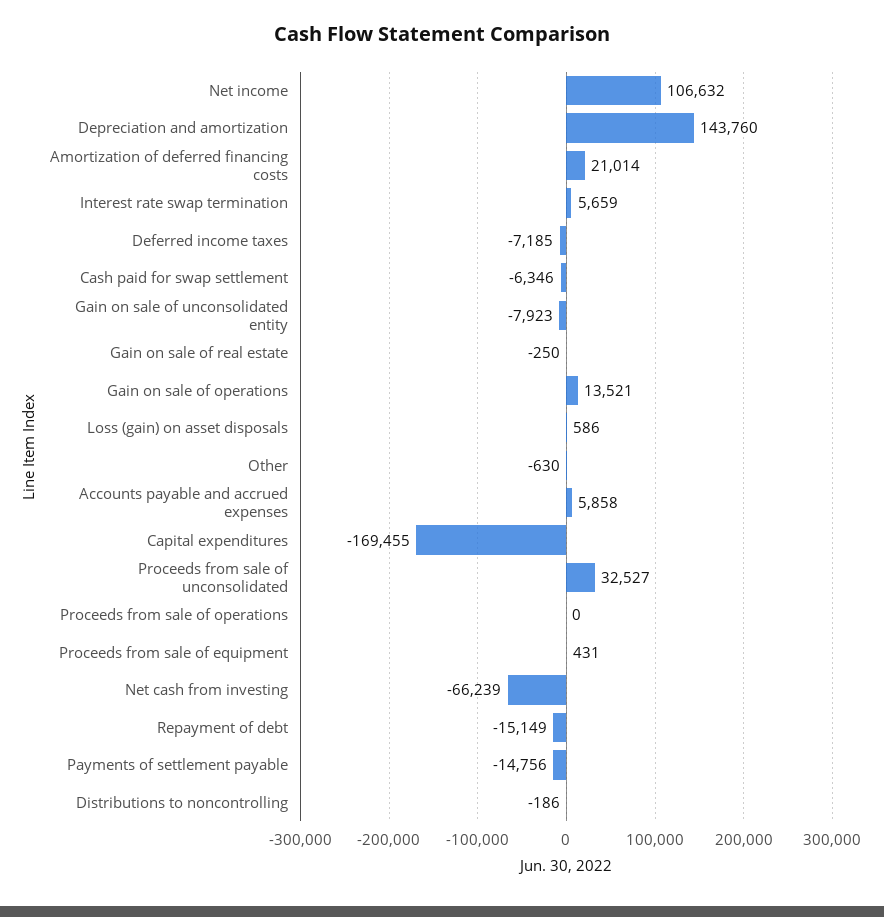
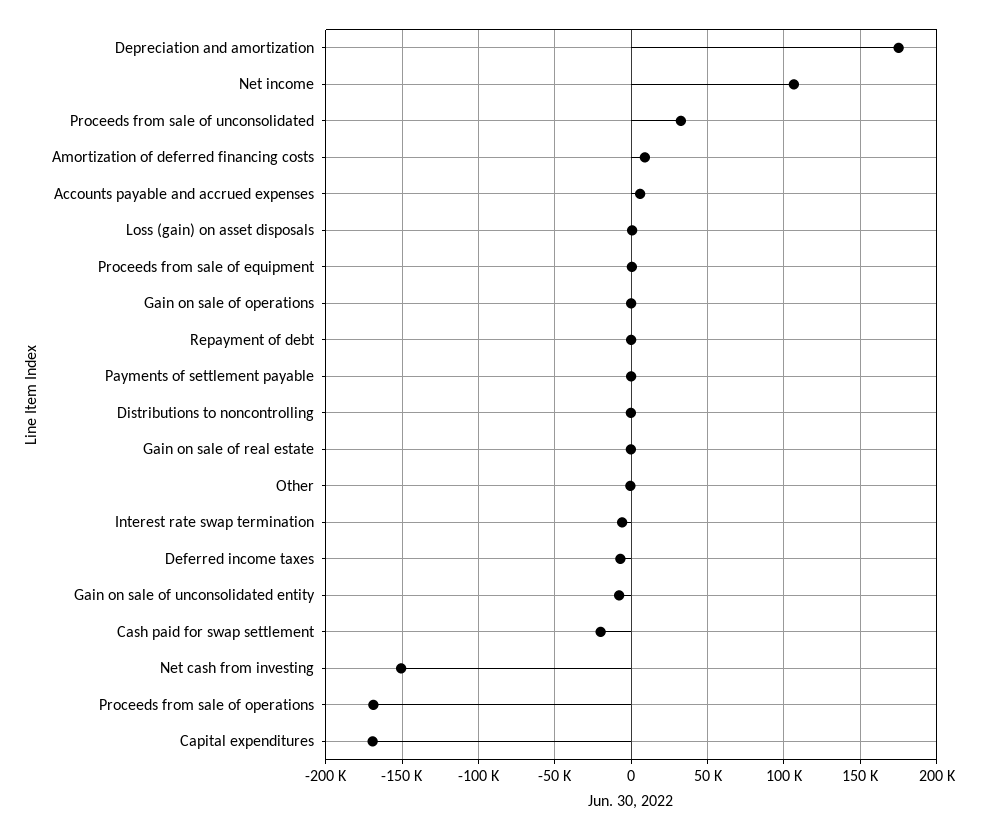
Depreciation and amortization: 143760 -> 175000
Amortization of deferred financing costs: 21014 -> 10000
Interest rate swap termination: 5659 -> -5000
Cash paid for swap settlement: -6346 -> -20000
Gain on sale of operations: 13521 -> 0
Proceeds from sale of operations: 0 -> -170000
Net cash from investing: -66239 -> -150000
Repayment of debt: -15149 -> 0
Payments of settlement payable: -14756 -> 0

